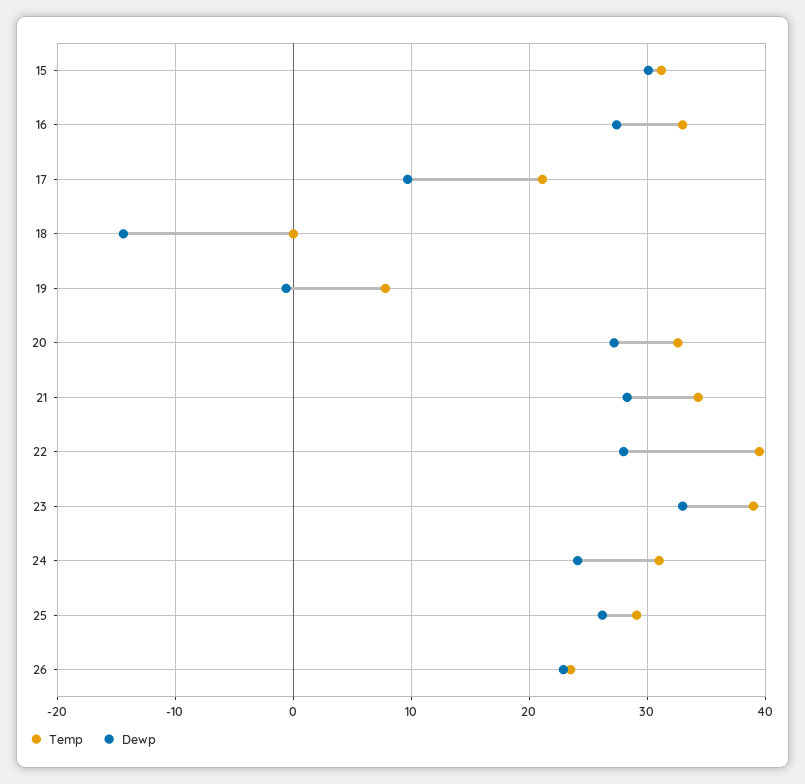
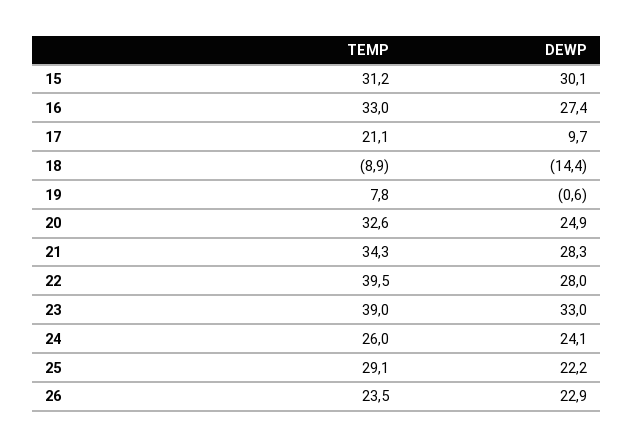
Temp, 18: 0 -> -8.9
Dewp, 20: 27 -> 24.9
Temp, 24: 31 -> 26
Dewp, 25: 26 -> 22.2

